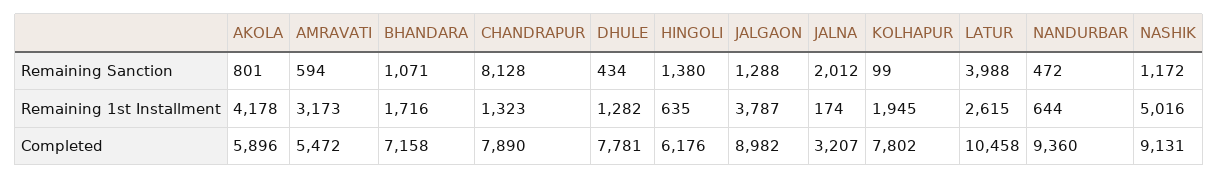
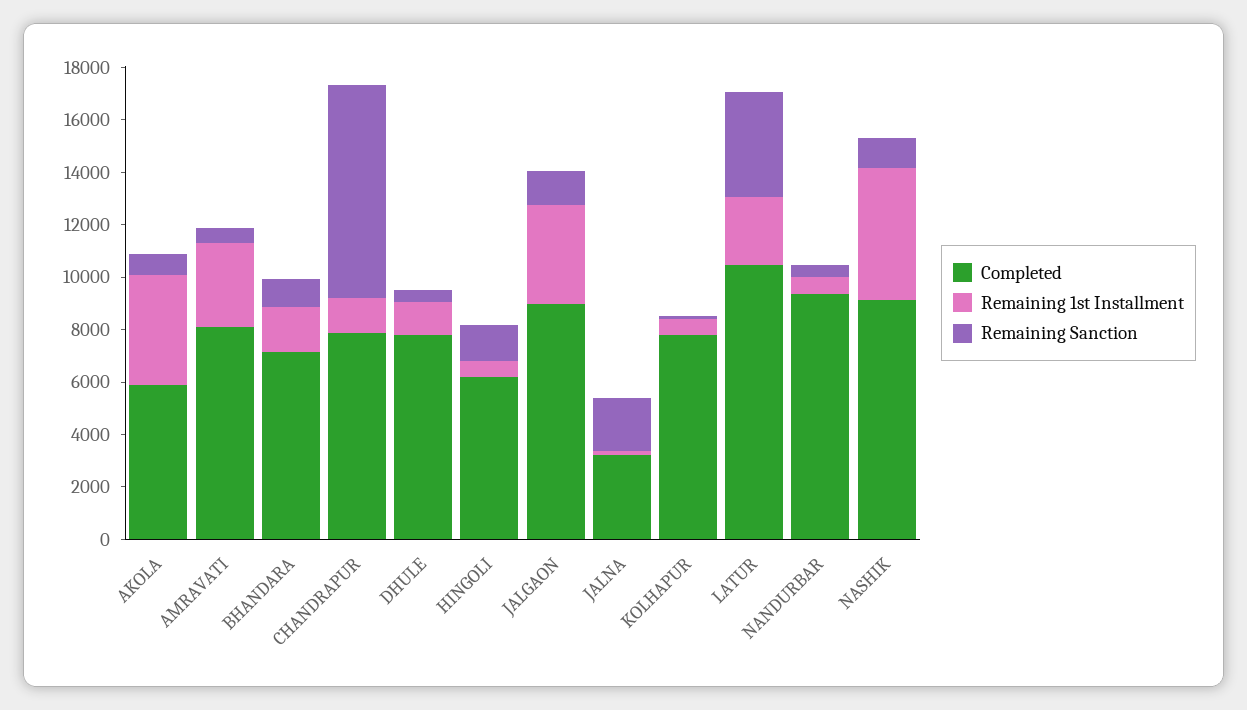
Remaining 1st Installment, KOLHAPUR: 1945 -> 500
Completed, AMRAVATI: 5472 -> 8000

